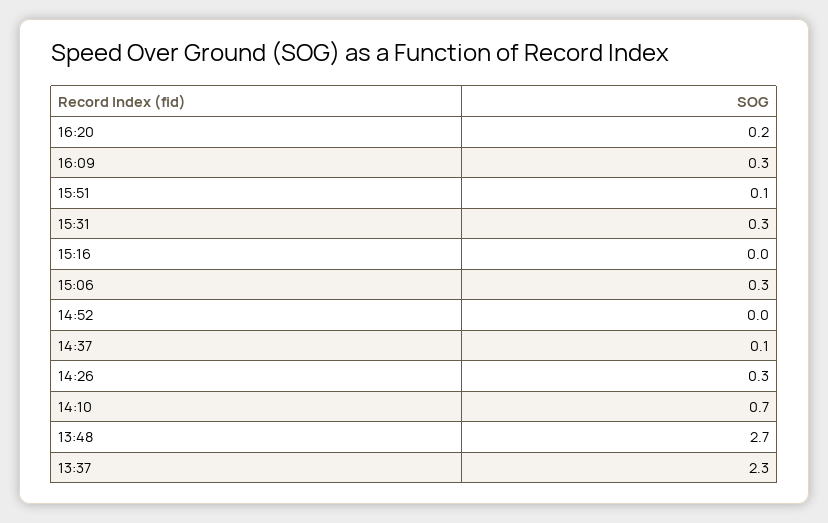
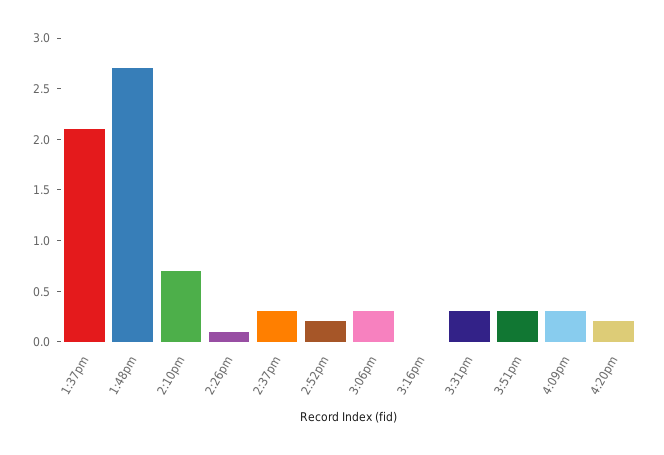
15:51: 0.1 -> 0.3
14:52: 0 -> 0.2
14:37: 0.1 -> 0.3
14:26: 0.3 -> 0.1
13:37: 2.3 -> 2.1

